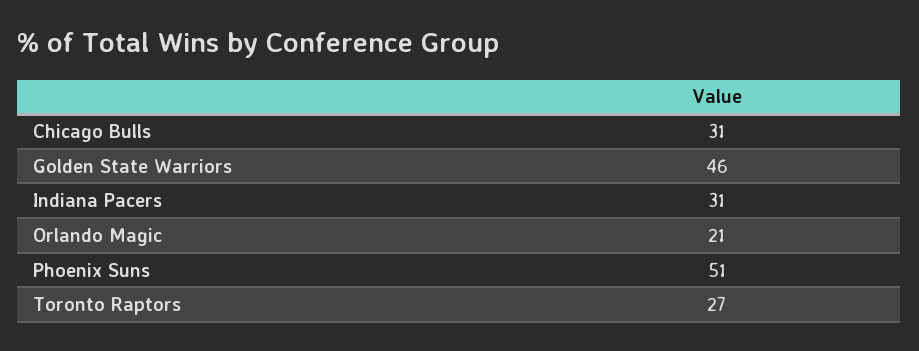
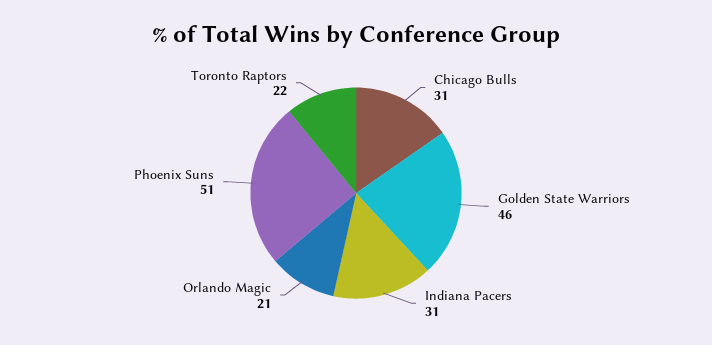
Toronto Raptors: 27 -> 22

